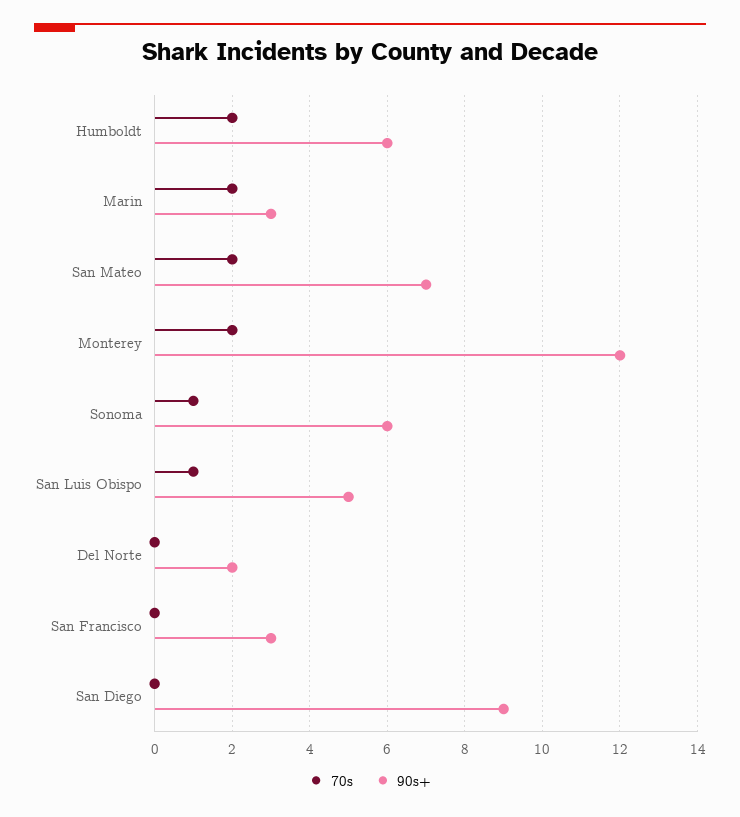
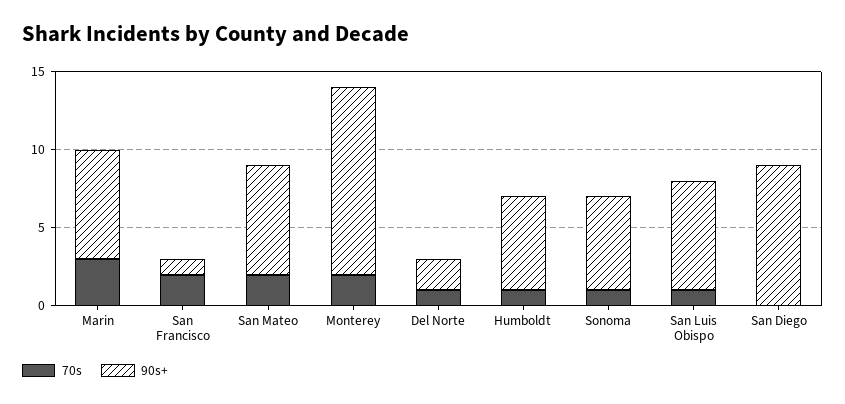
70s, Humboldt: 2 -> 1
70s, Marin: 2 -> 3
90s+, Marin: 3 -> 7
90s+, San Luis Obispo: 5 -> 7
70s, Del Norte: 0 -> 1
70s, San Francisco: 0 -> 2
90s+, San Francisco: 3 -> 1

